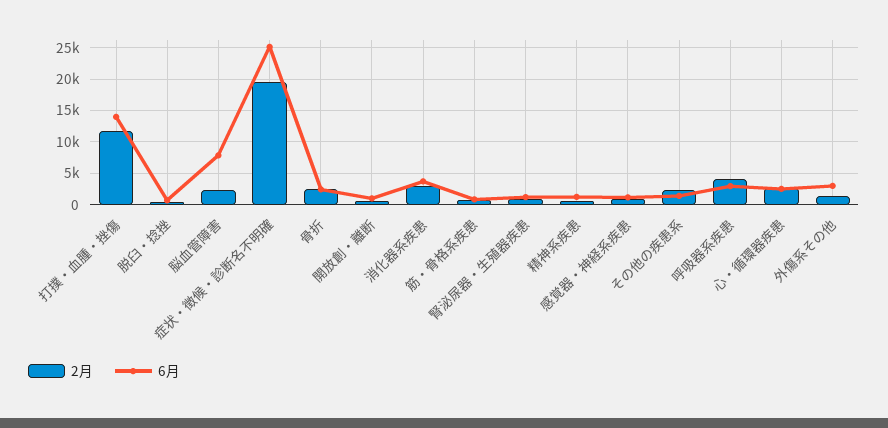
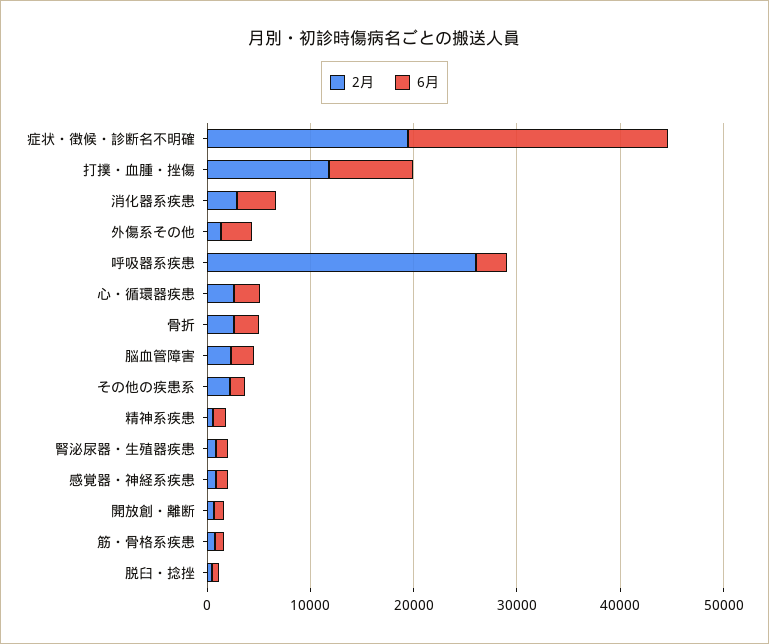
6月, 打撲・血腫・挫傷: 14000 -> 8000
6月, 脳血管障害: 8000 -> 2000
2月, 呼吸器系疾患: 4000 -> 26000

